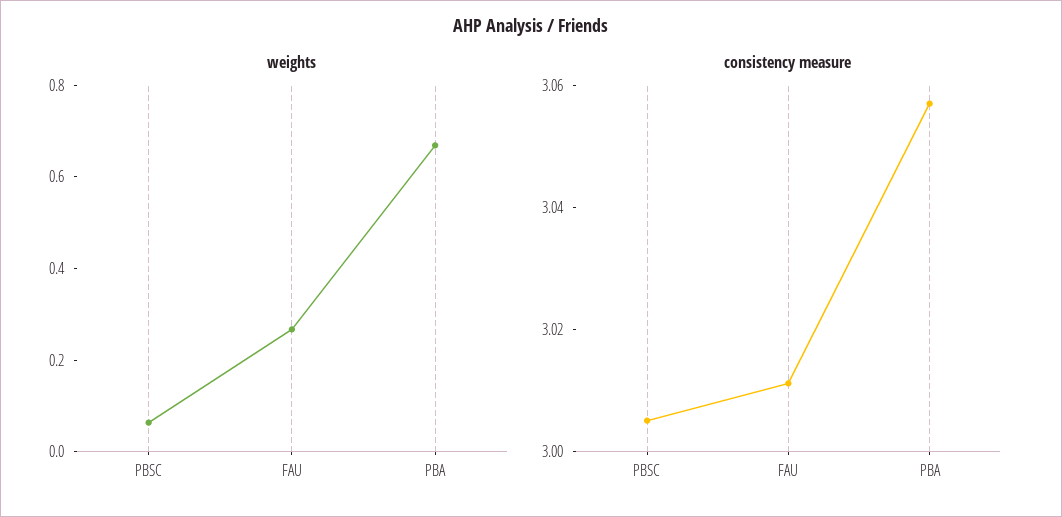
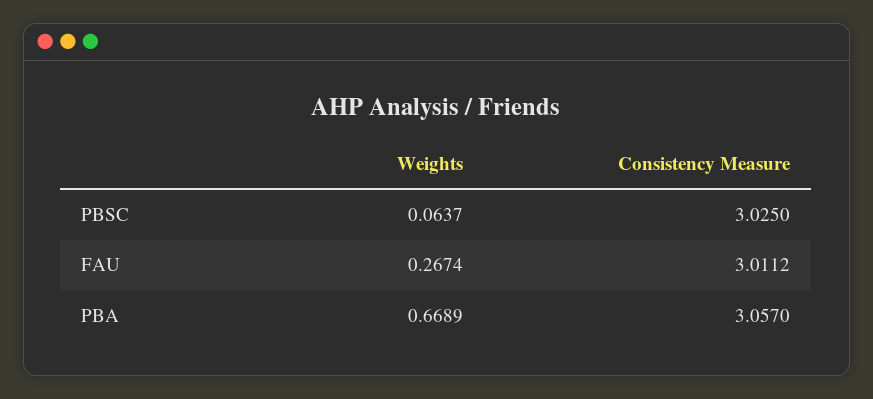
consistency measure, PBSC: 3.005 -> 3.025

